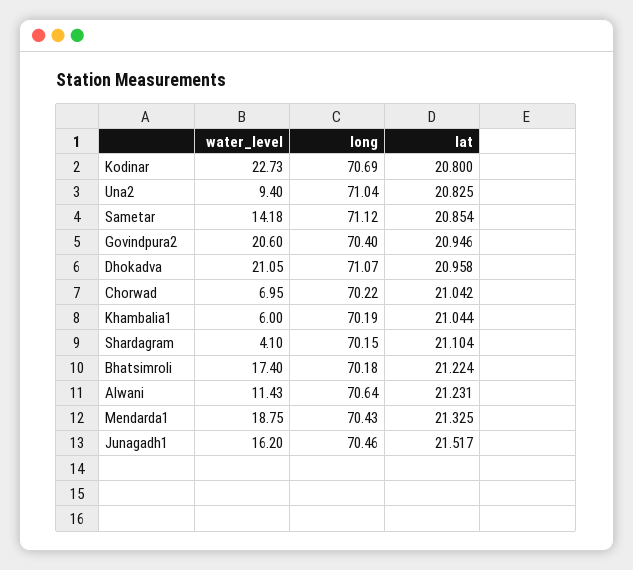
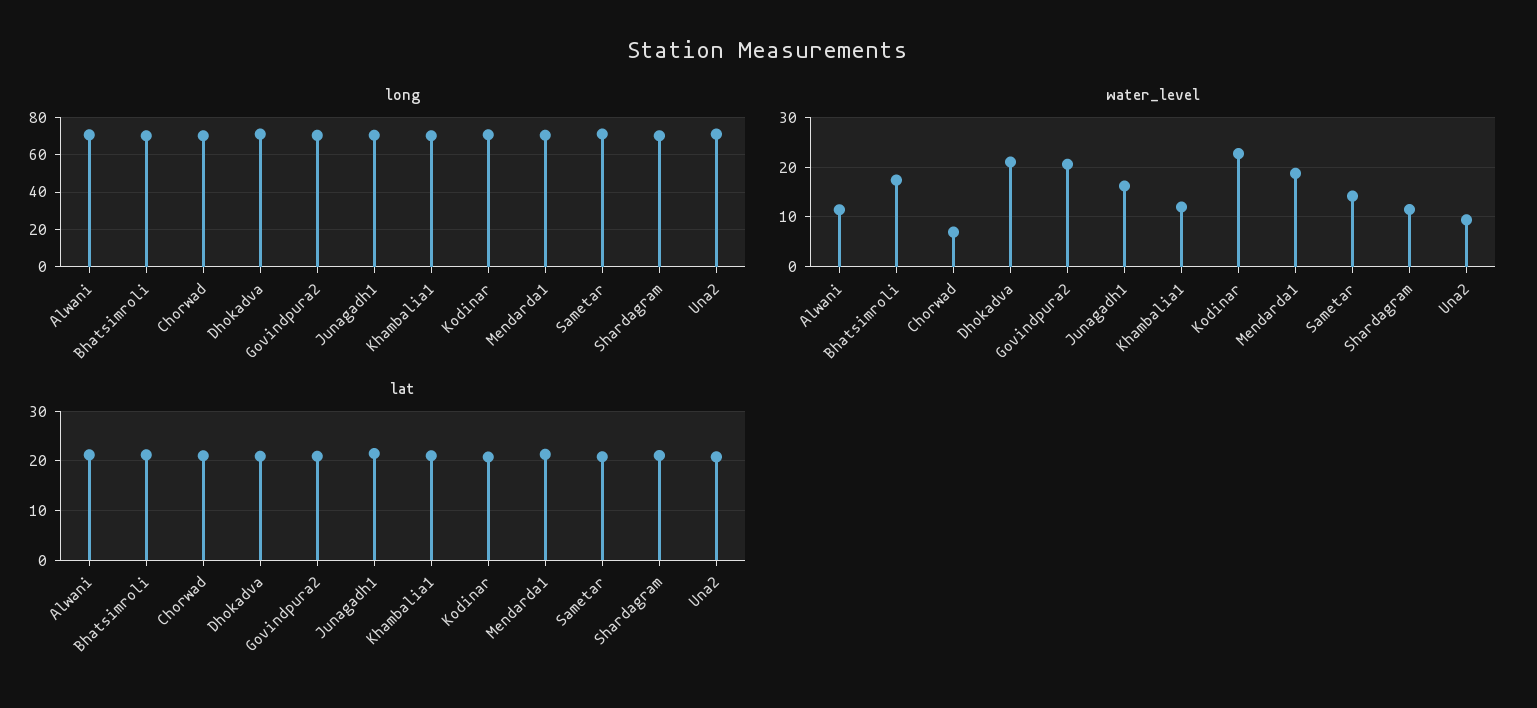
water_level, Khambalia1: 6 -> 12
water_level, Shardagram: 4.1 -> 12

